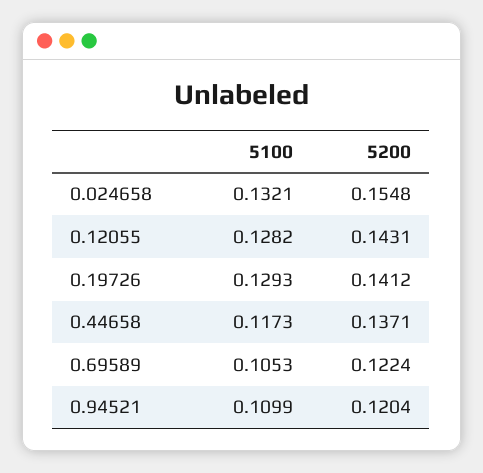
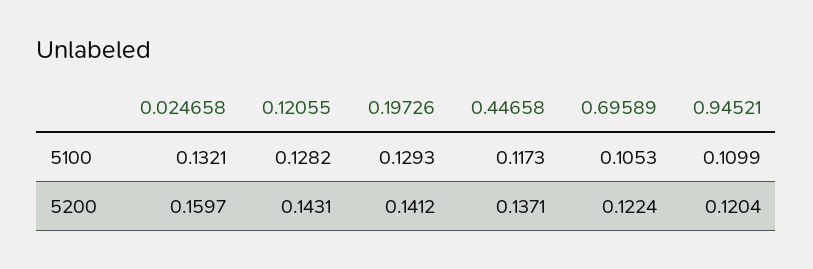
5200, 0.024658: 0.1548 -> 0.1597

